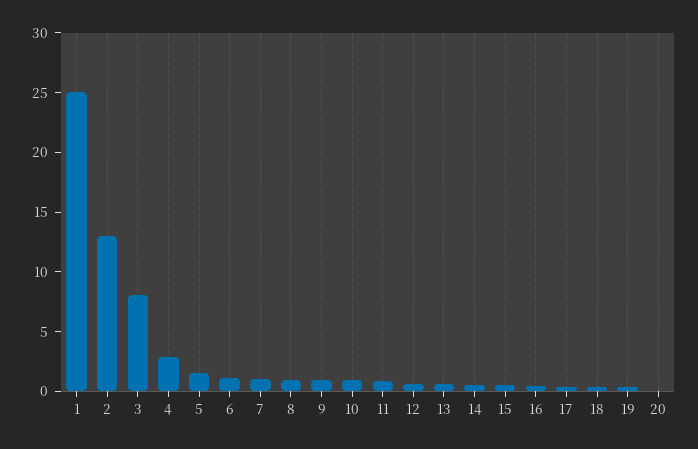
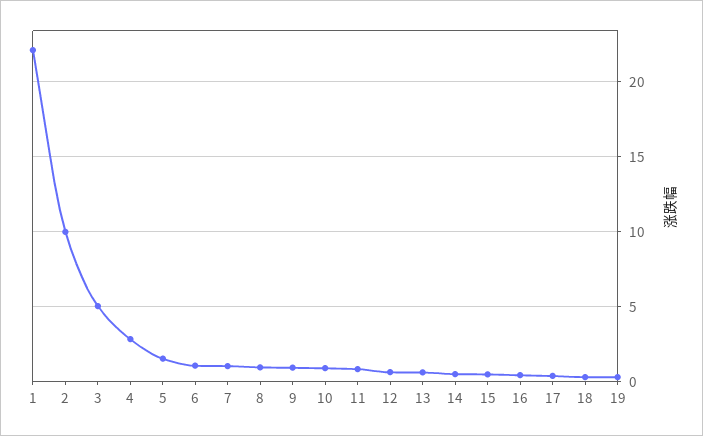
1: 25 -> 22
2: 13 -> 10
3: 8 -> 5
20: 0 -> none

